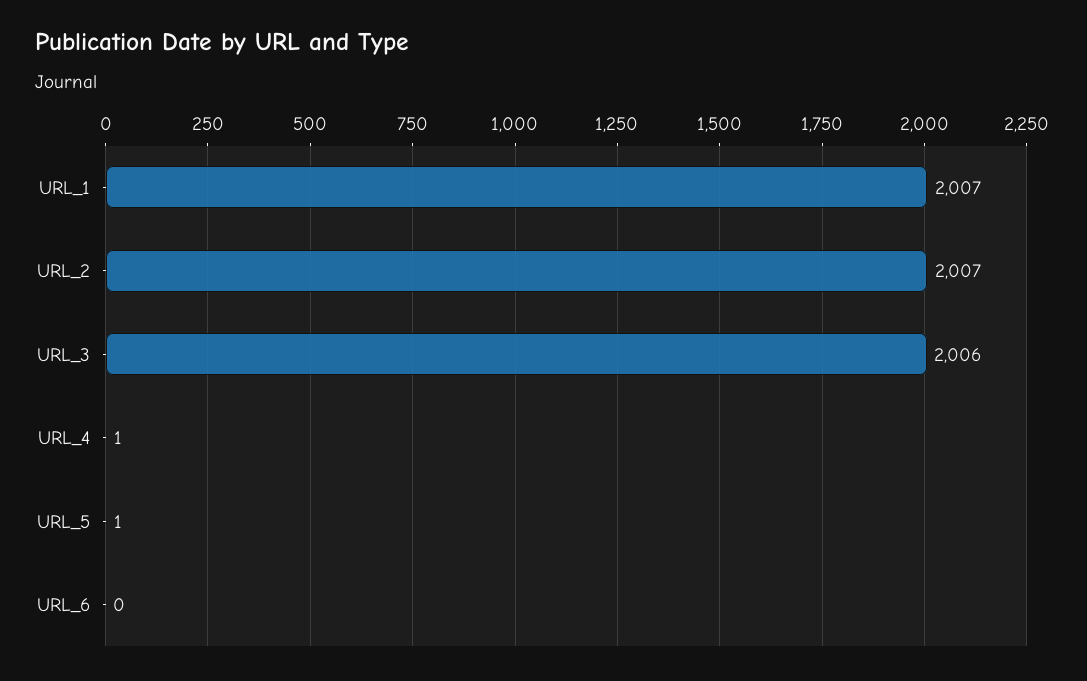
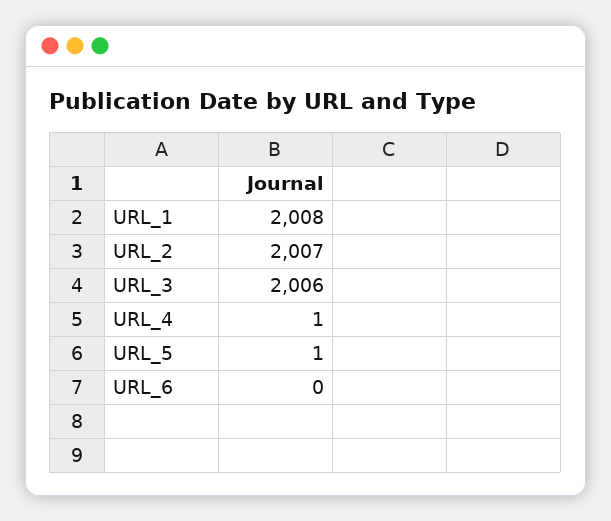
URL_1: 2007 -> 2008

